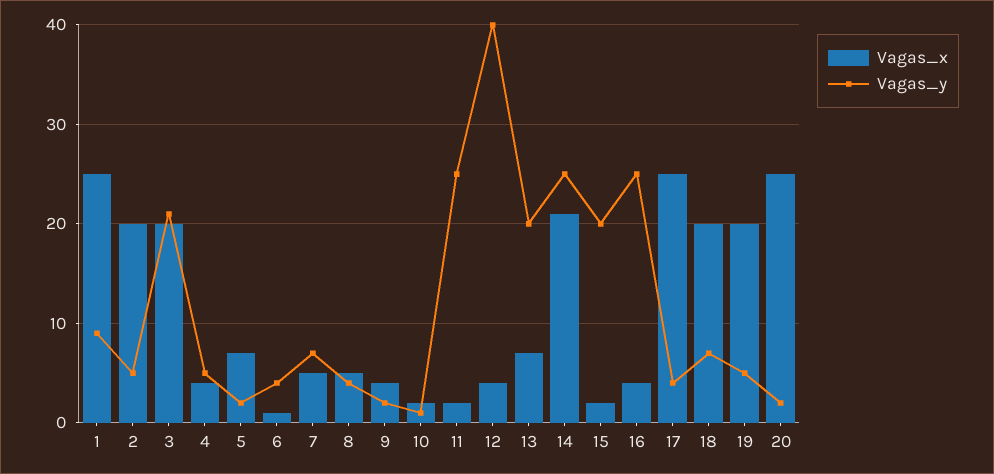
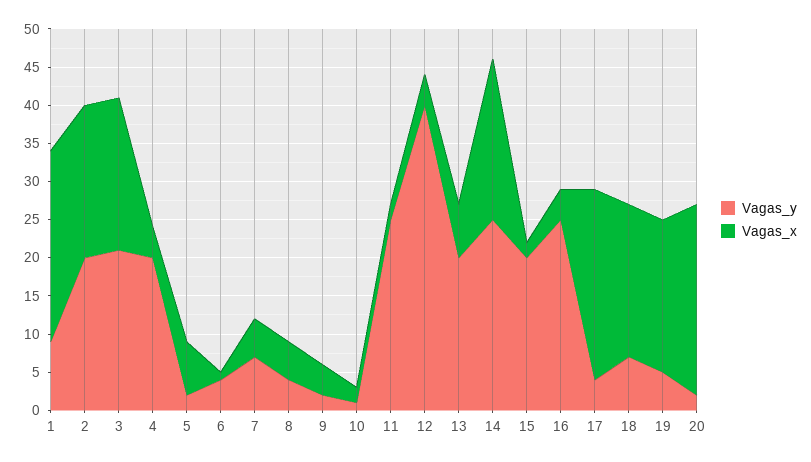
Vagas_y, 2: 5 -> 20
Vagas_y, 4: 5 -> 20

